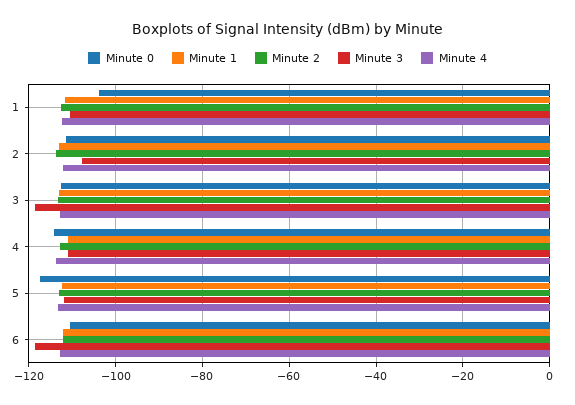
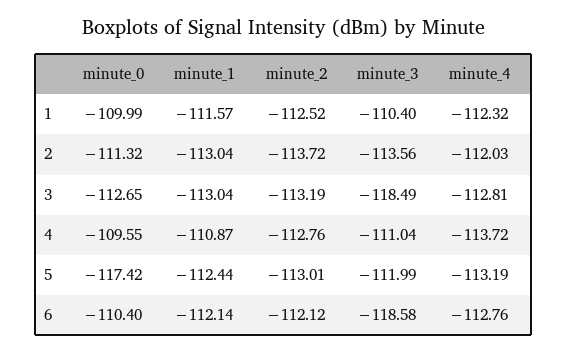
Minute 0, 1: -104 -> -109.99
Minute 3, 2: -108 -> -113.56
Minute 0, 4: -114 -> -109.55

